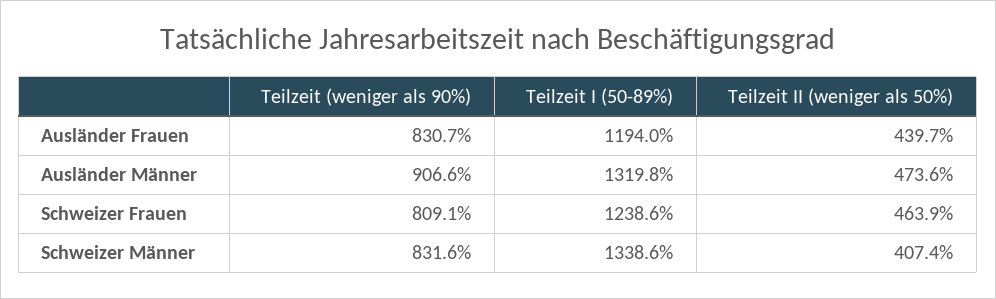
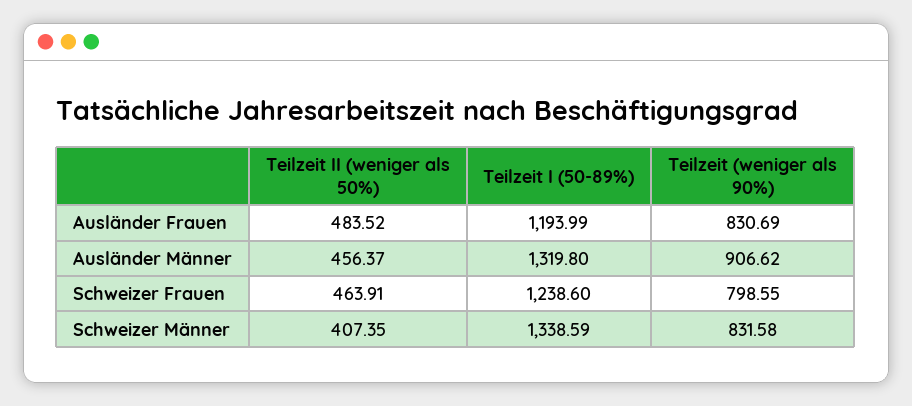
Teilzeit II (weniger als 50%), Ausländer Frauen: 439.7 -> 483.52
Teilzeit II (weniger als 50%), Ausländer Männer: 473.6 -> 456.37
Teilzeit (weniger als 90%), Schweizer Frauen: 809.1 -> 798.55

